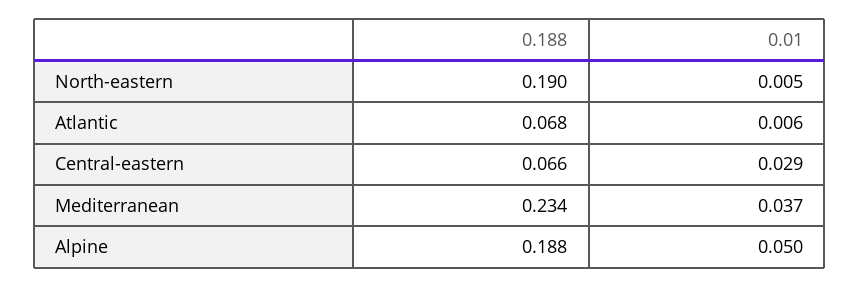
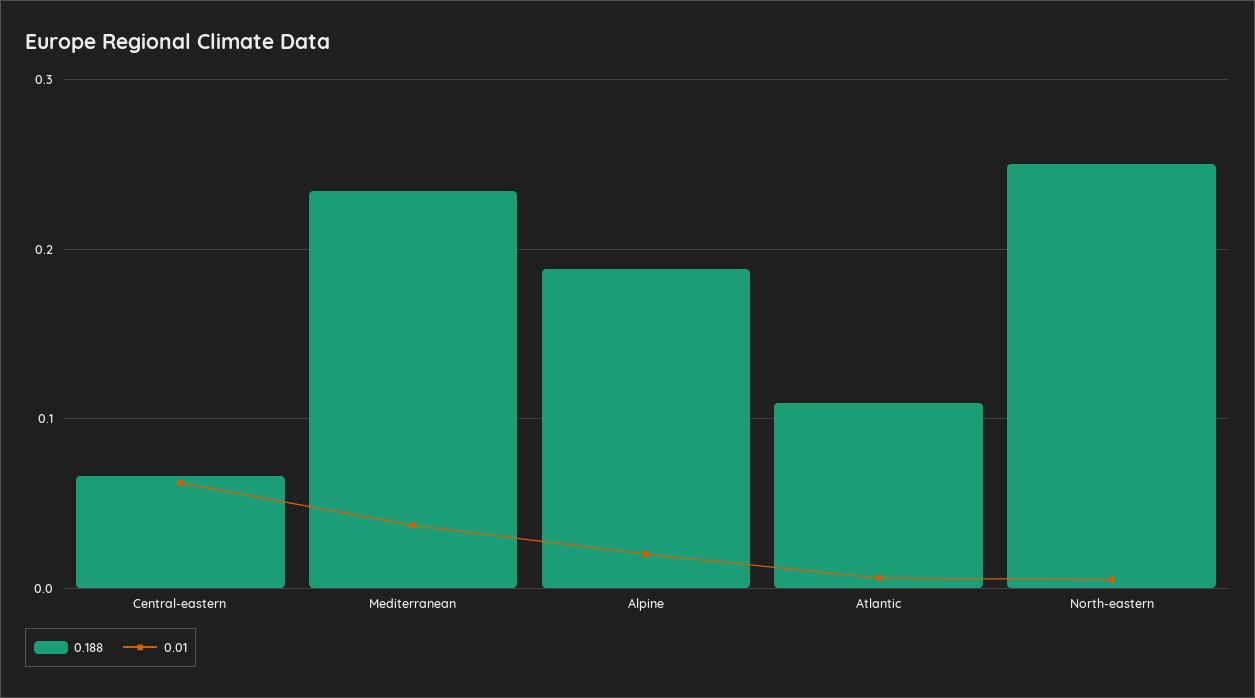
0.188, North-eastern: 0.19 -> 0.25
0.188, Atlantic: 0.068 -> 0.11
0.01, Central-eastern: 0.029 -> 0.06
0.01, Alpine: 0.05 -> 0.02

